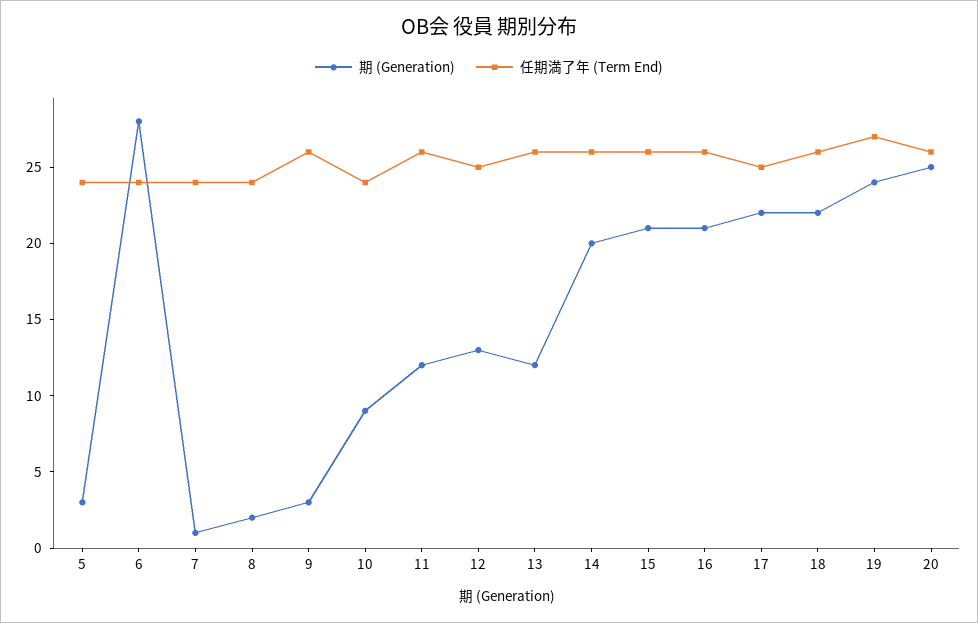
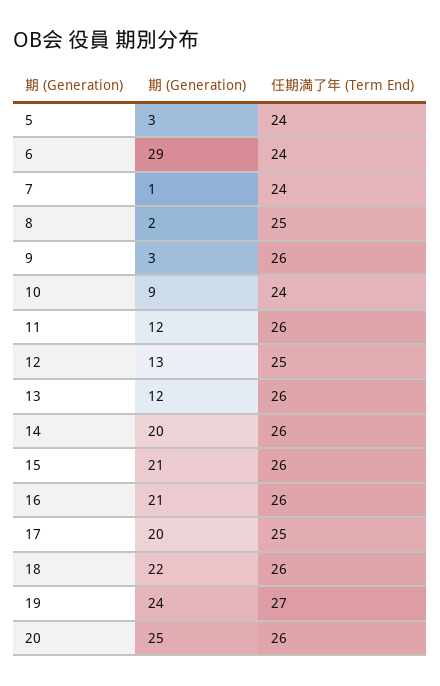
期 (Generation), 6: 28 -> 29
任期満了年 (Term End), 8: 24 -> 25
期 (Generation), 17: 22 -> 20

